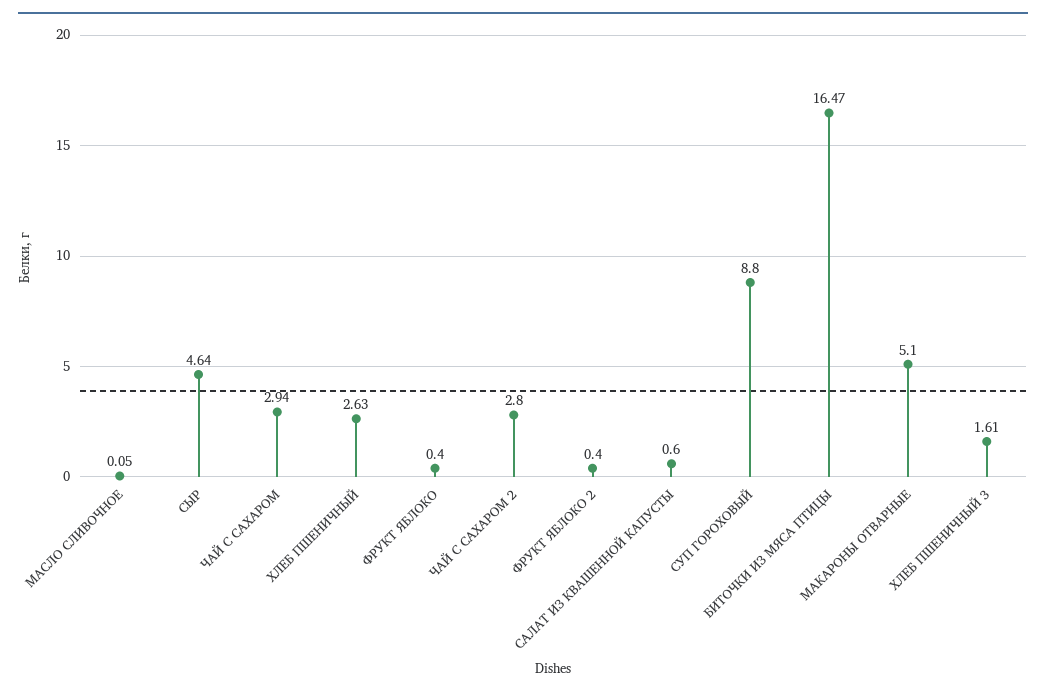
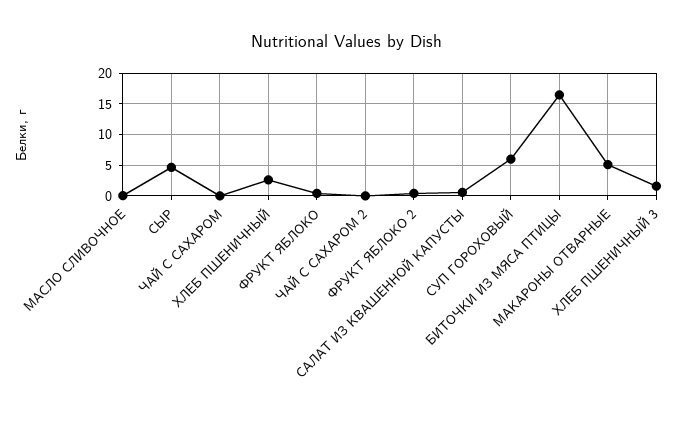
ЧАЙ С САХАРОМ: 2.94 -> 0
ЧАЙ С САХАРОМ 2: 2.8 -> 0
СУП ГОРОХОВЫЙ: 8.8 -> 6

